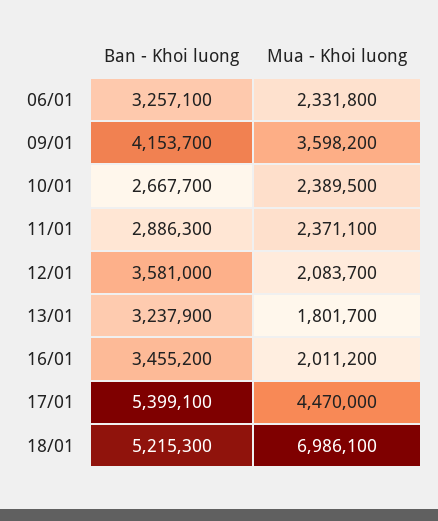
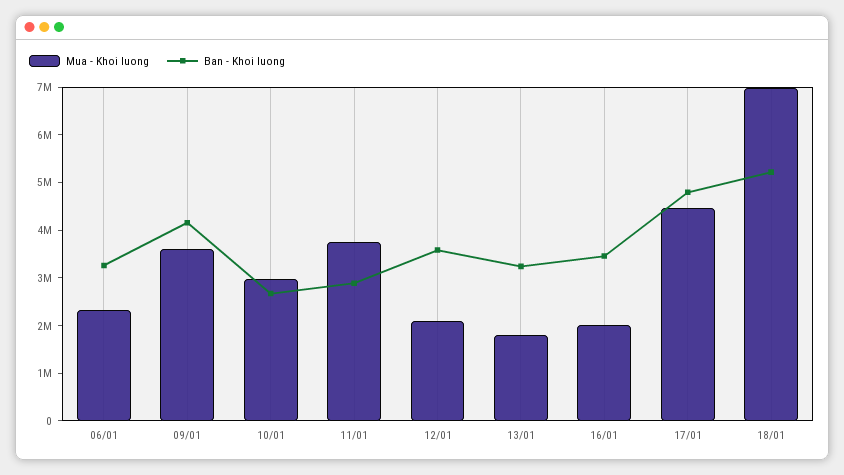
Mua - Khoi luong, 10/01: 2389500 -> 3000000
Mua - Khoi luong, 11/01: 2371100 -> 3800000
Ban - Khoi luong, 17/01: 5399100 -> 4800000

